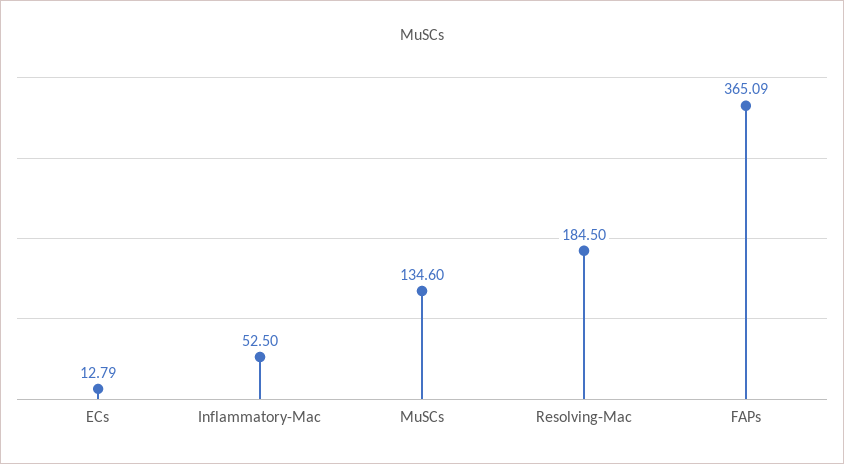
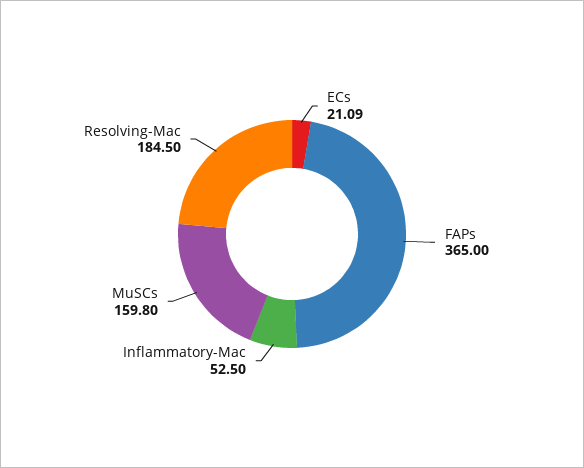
ECs: 12.79 -> 21.09
MuSCs: 134.6 -> 159.8
FAPs: 365.09 -> 365

